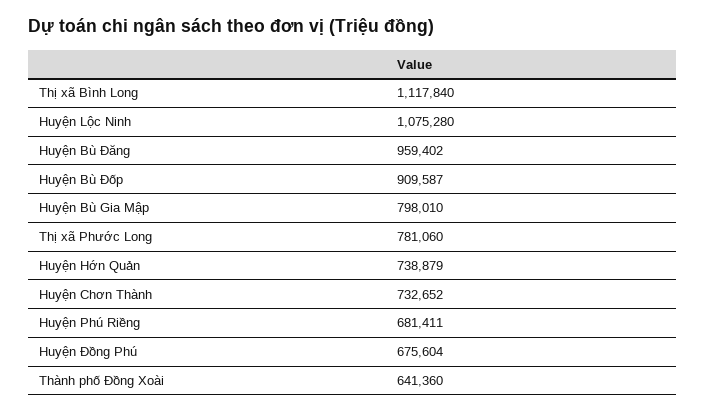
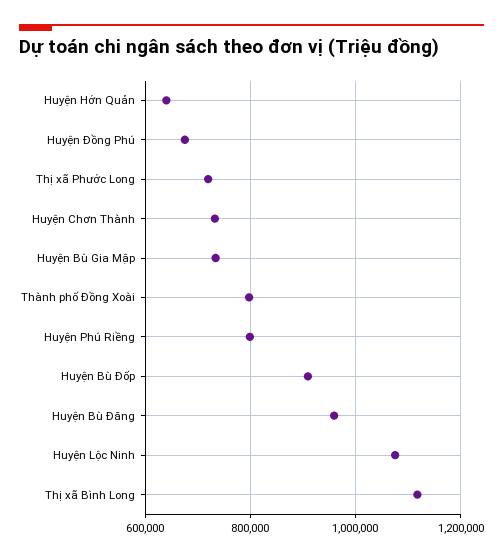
Huyện Bù Gia Mập: 798010 -> 740000
Thị xã Phước Long: 781060 -> 720000
Huyện Hớn Quản: 738879 -> 640000
Huyện Phú Riềng: 681411 -> 800000
Thành phố Đồng Xoài: 641360 -> 800000

